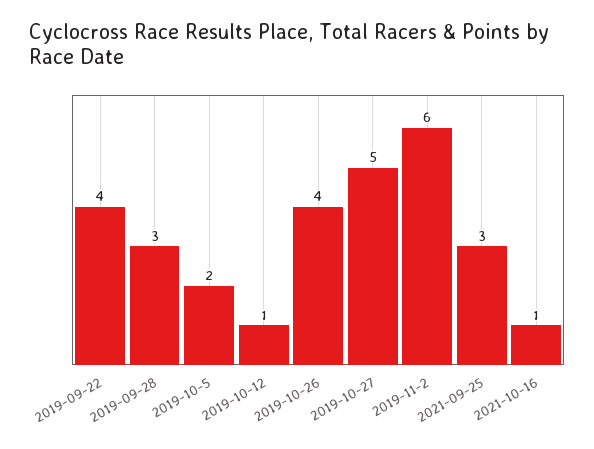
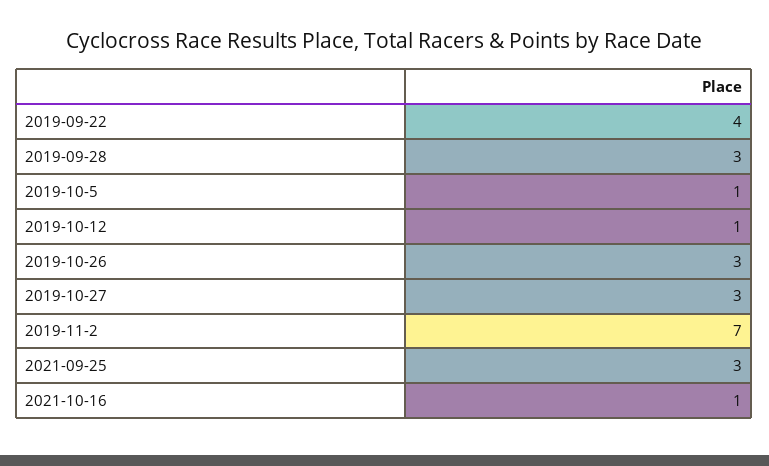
2019-10-5: 2 -> 1
2019-10-26: 4 -> 3
2019-10-27: 5 -> 3
2019-11-2: 6 -> 7

